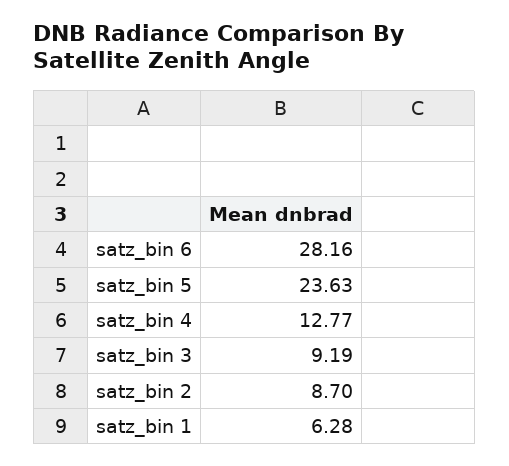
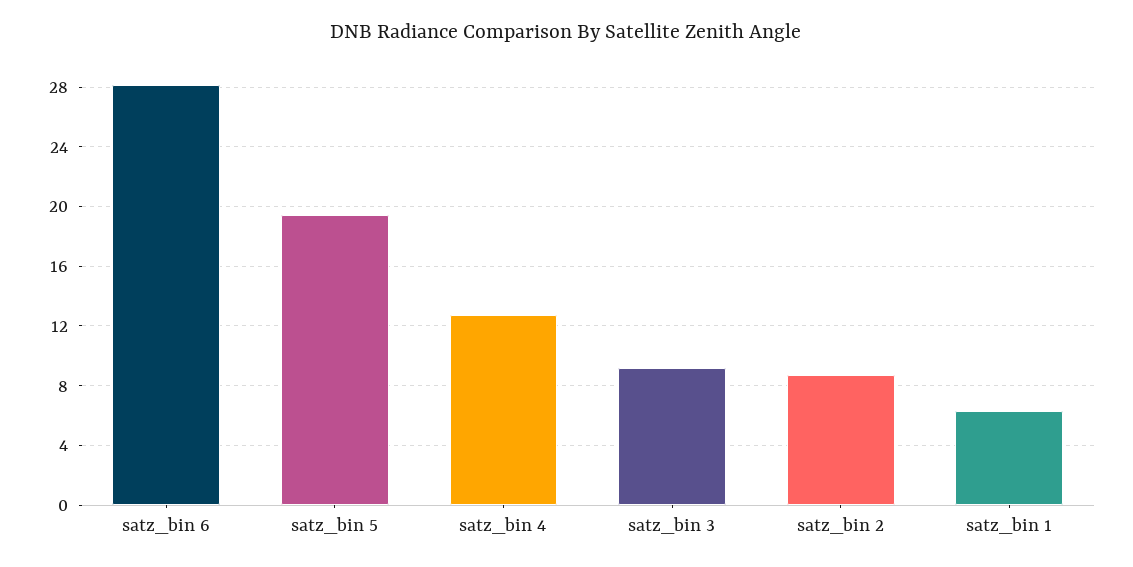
satz_bin 5: 23.63 -> 19.5

